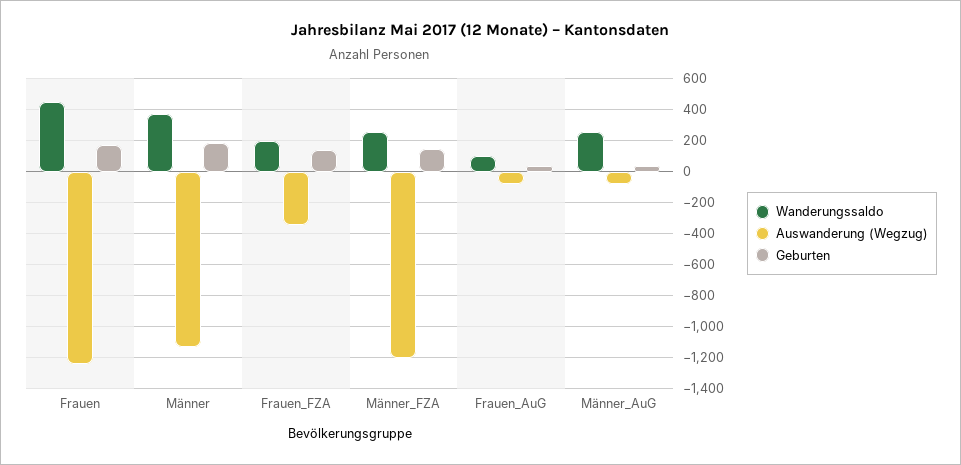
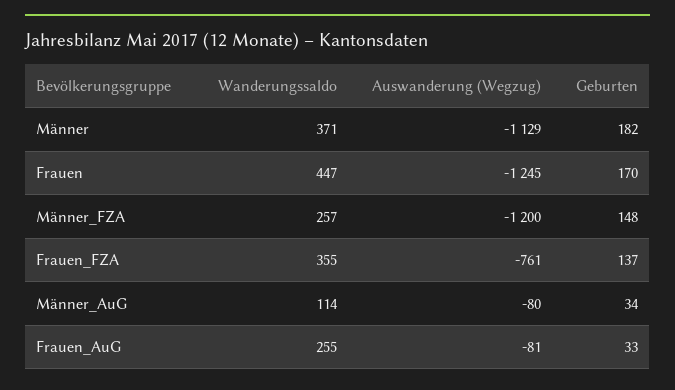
Wanderungssaldo, Frauen_FZA: 200 -> 355
Auswanderung (Wegzug), Frauen_FZA: -350 -> -761
Wanderungssaldo, Frauen_AuG: 100 -> 255
Wanderungssaldo, Männer_AuG: 250 -> 114

